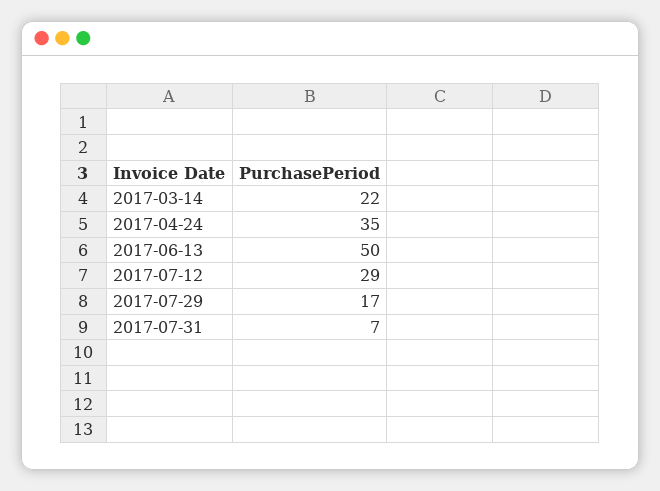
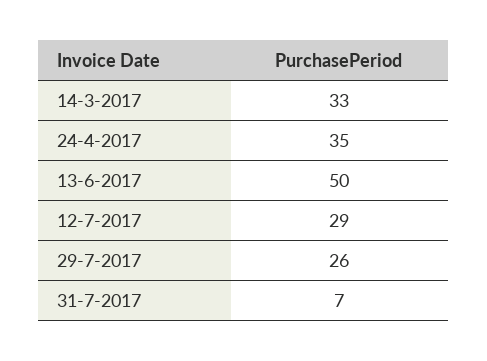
2017-03-14: 22 -> 33
2017-07-29: 17 -> 26

